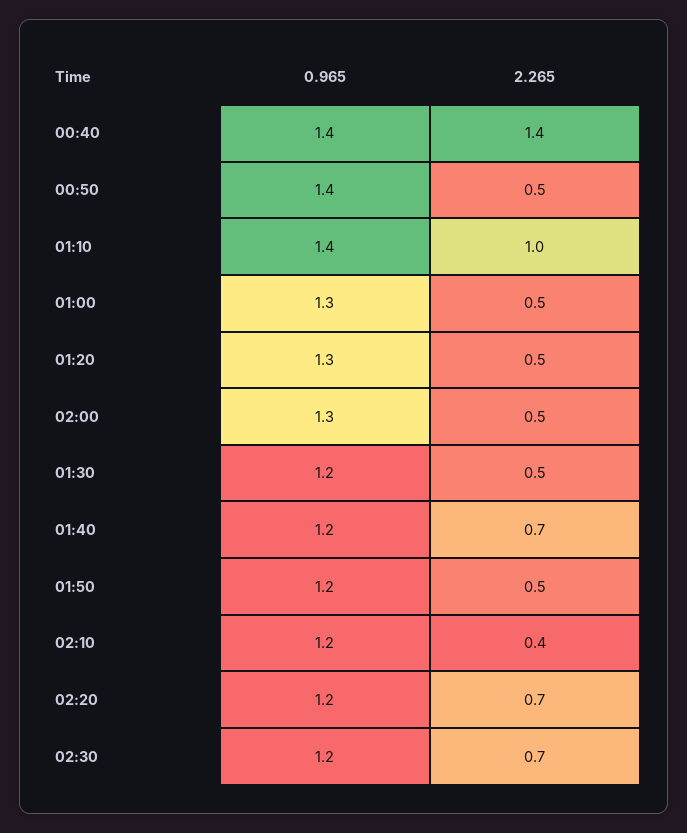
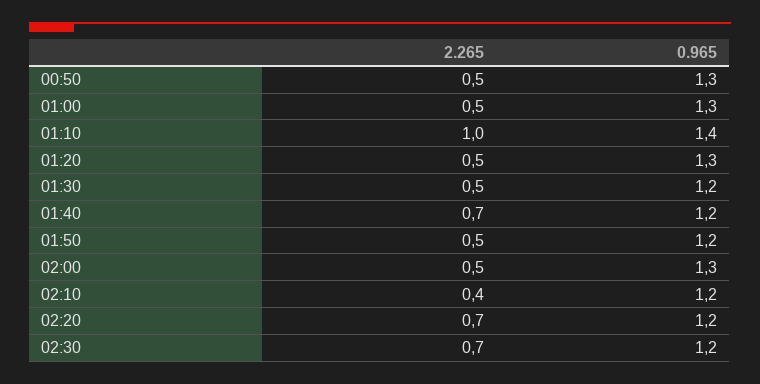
0.965, 00:40: 1.4 -> none
2.265, 00:40: 1.4 -> none
0.965, 00:50: 1.4 -> 1.3

